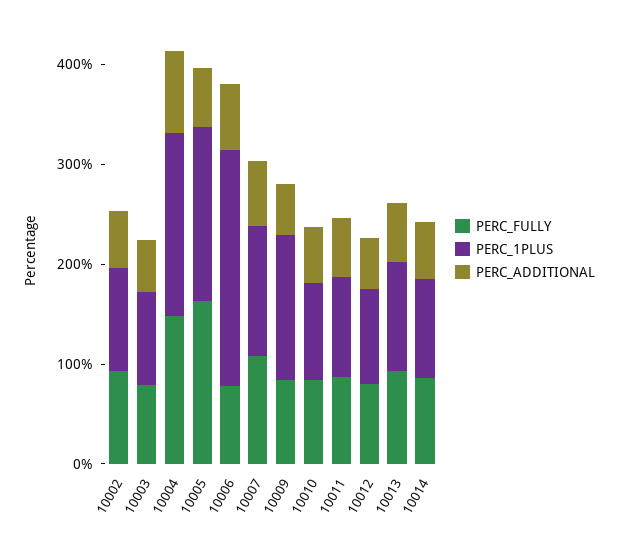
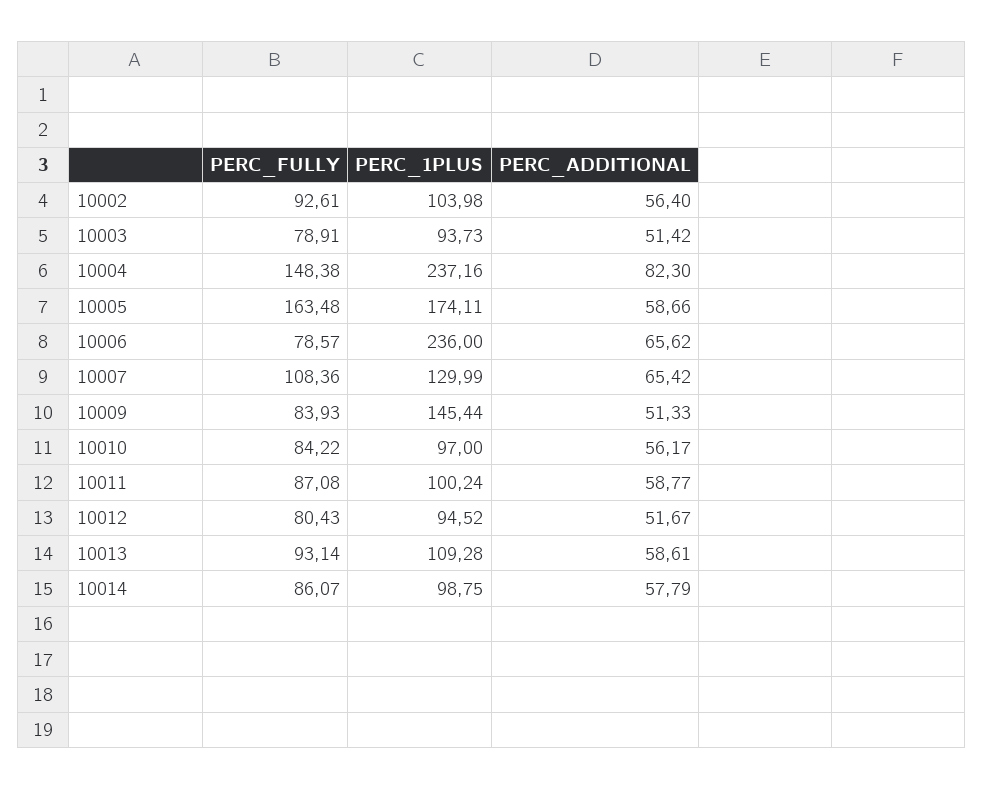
PERC_1PLUS, 10004: 180 -> 237.16

